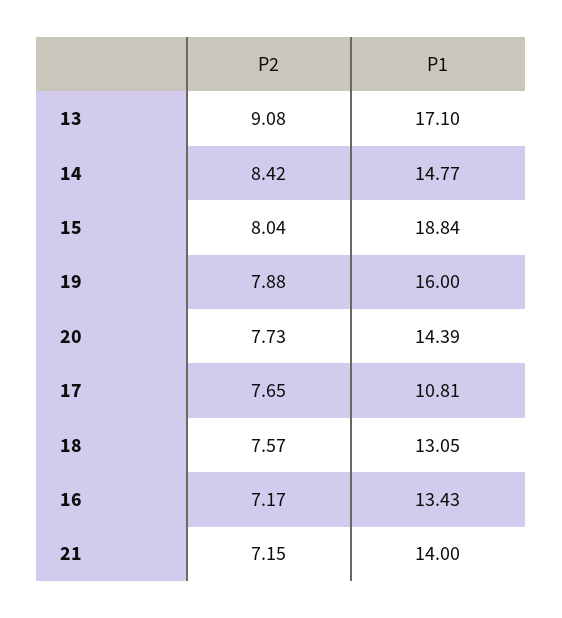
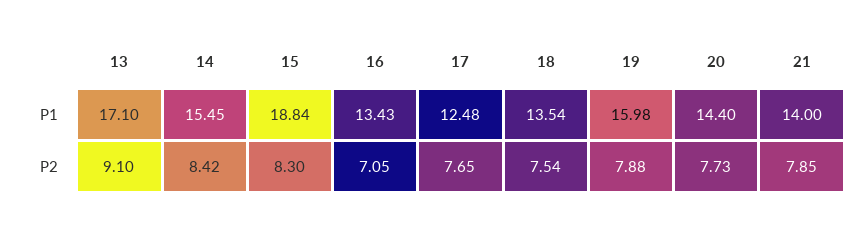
P2, 13: 9.08 -> 9.1
P1, 14: 14.77 -> 15.45
P2, 15: 8.04 -> 8.3
P1, 19: 16 -> 15.98
P1, 20: 14.39 -> 14.4
P1, 17: 10.81 -> 12.48
P2, 18: 7.57 -> 7.54
P1, 18: 13.05 -> 13.54
P2, 16: 7.17 -> 7.05
P2, 21: 7.15 -> 7.85

